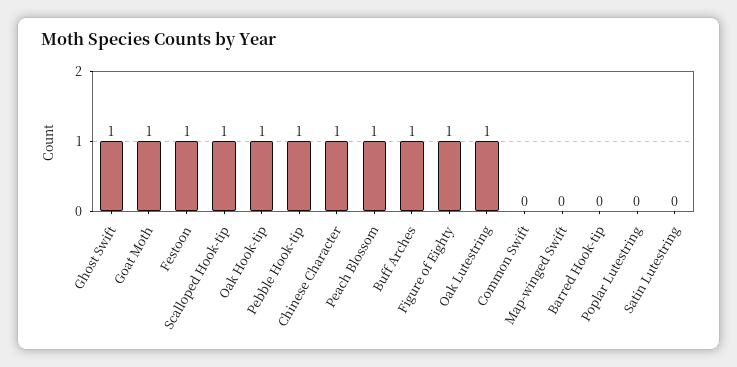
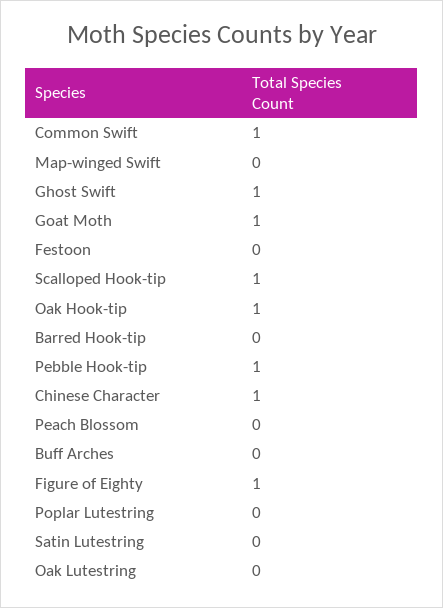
Festoon: 1 -> 0
Peach Blossom: 1 -> 0
Buff Arches: 1 -> 0
Oak Lutestring: 1 -> 0
Common Swift: 0 -> 1

